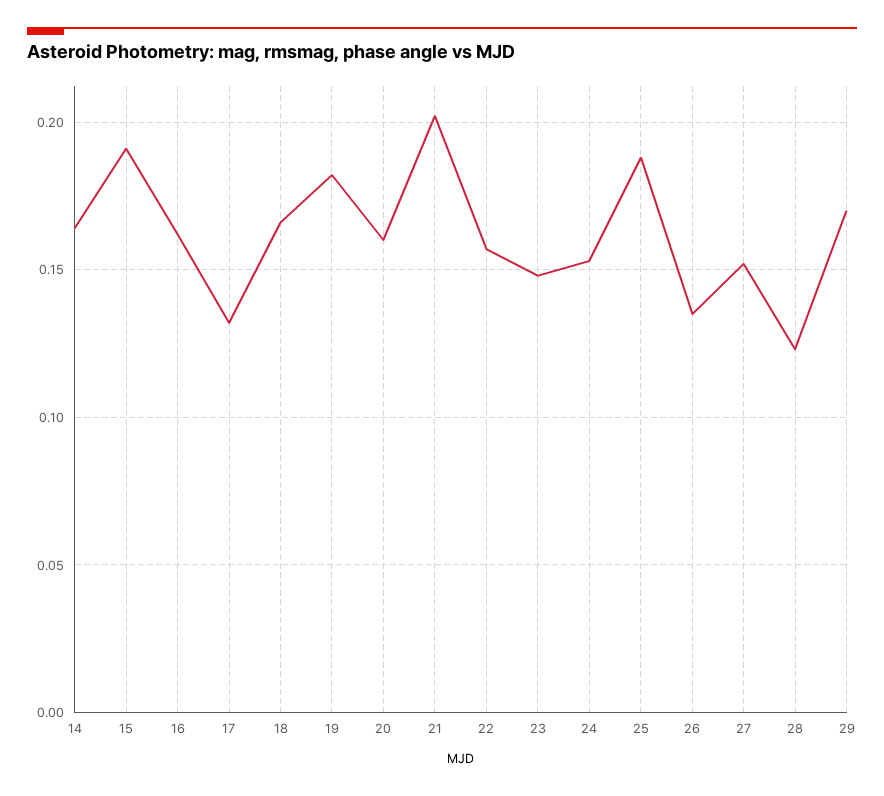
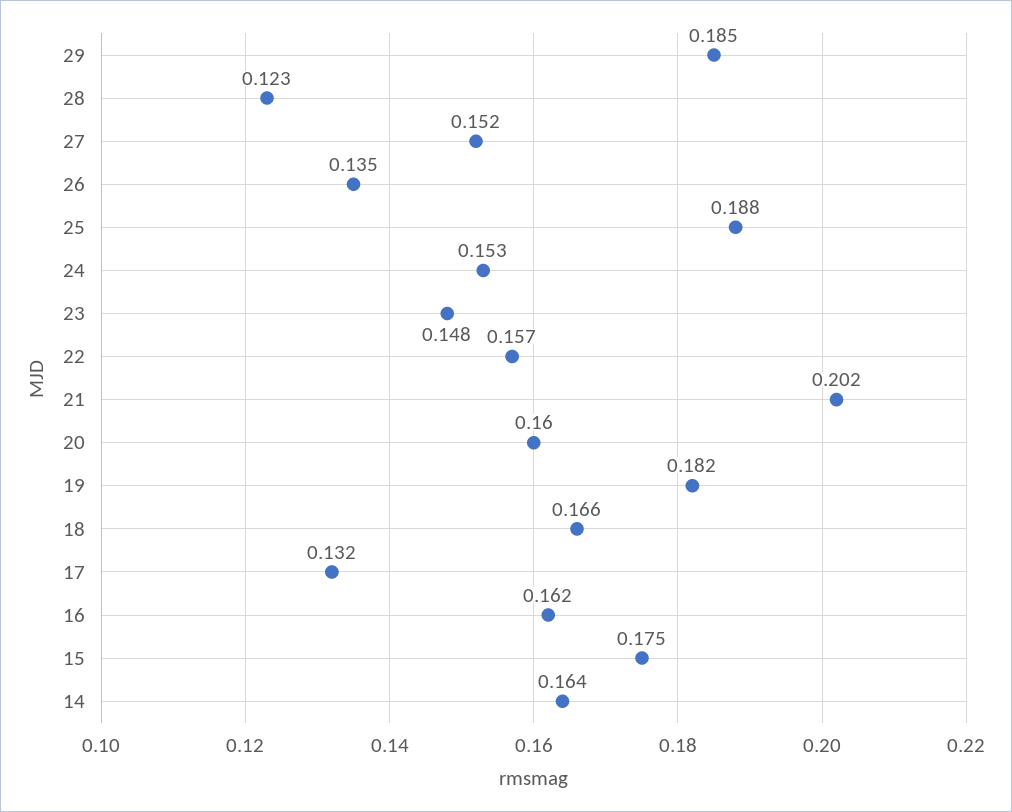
15: 0.19 -> 0.175
29: 0.17 -> 0.185

